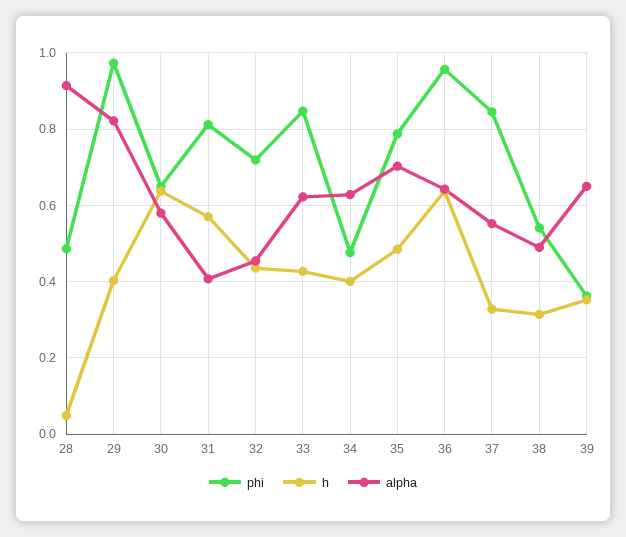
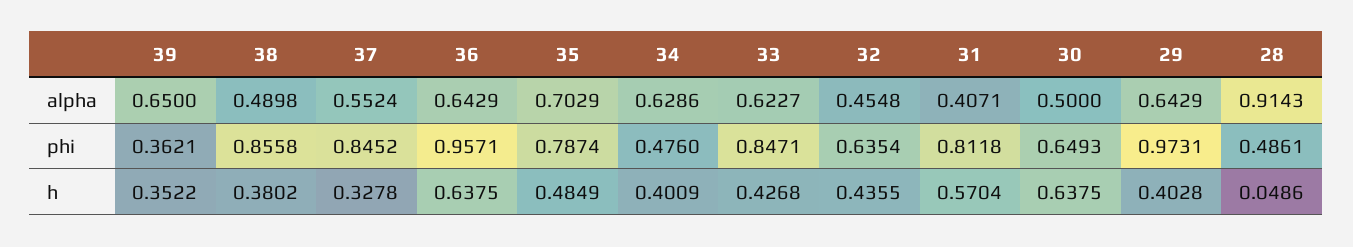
alpha, 29: 0.82 -> 0.6429
alpha, 30: 0.58 -> 0.5
phi, 32: 0.72 -> 0.6354
phi, 38: 0.54 -> 0.8558
h, 38: 0.32 -> 0.3802

